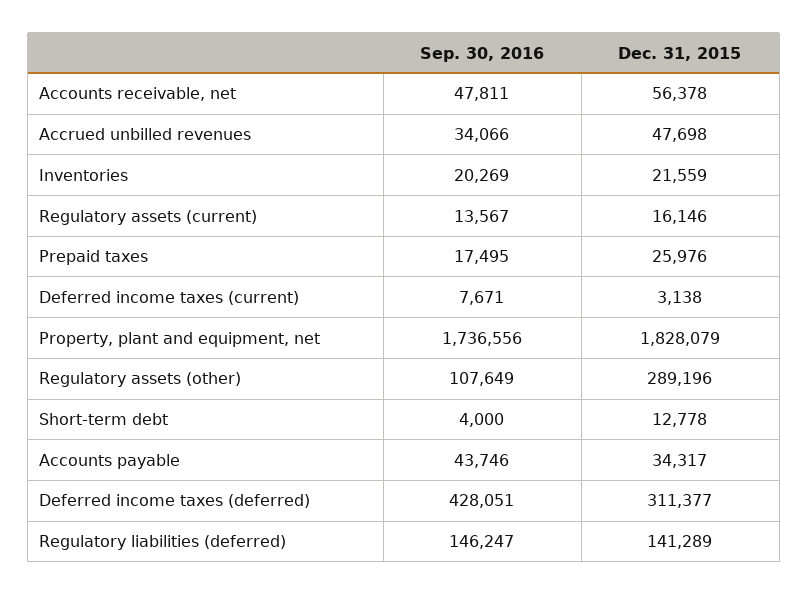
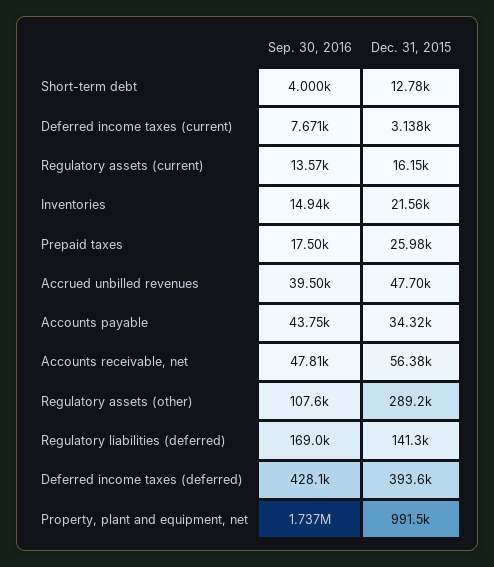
Sep. 30, 2016, Accrued unbilled revenues: 34066 -> 39500
Sep. 30, 2016, Inventories: 20269 -> 14940
Dec. 31, 2015, Property, plant and equipment, net: 1828079 -> 991500
Dec. 31, 2015, Deferred income taxes (deferred): 311377 -> 393600
Sep. 30, 2016, Regulatory liabilities (deferred): 146247 -> 169000

